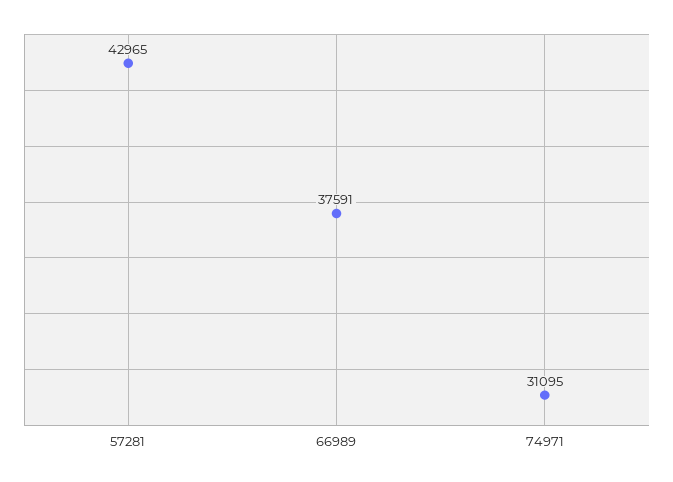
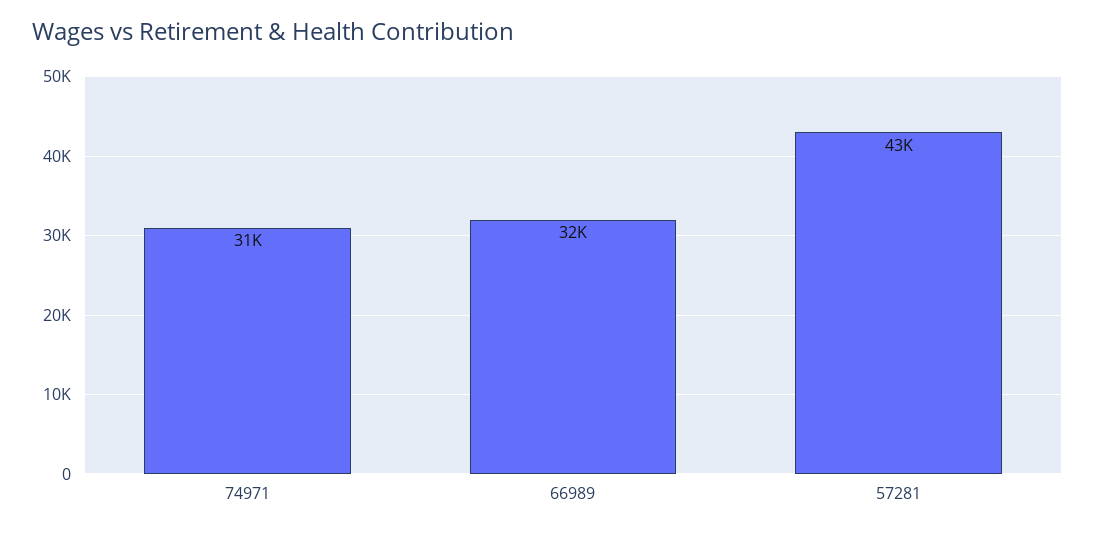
66989: 37591 -> 32000

